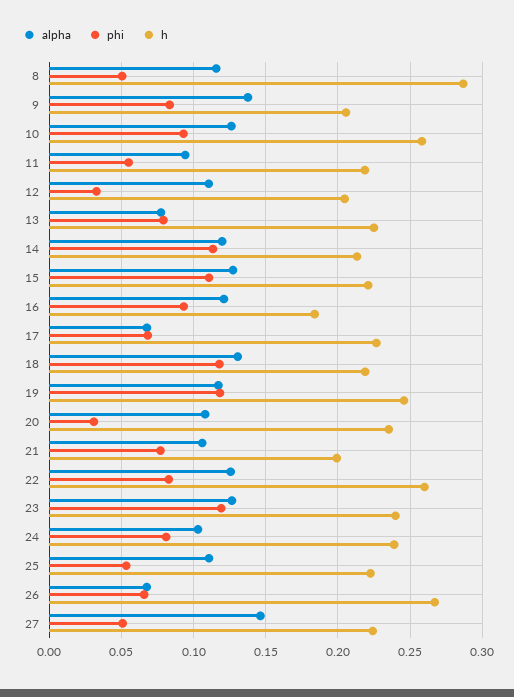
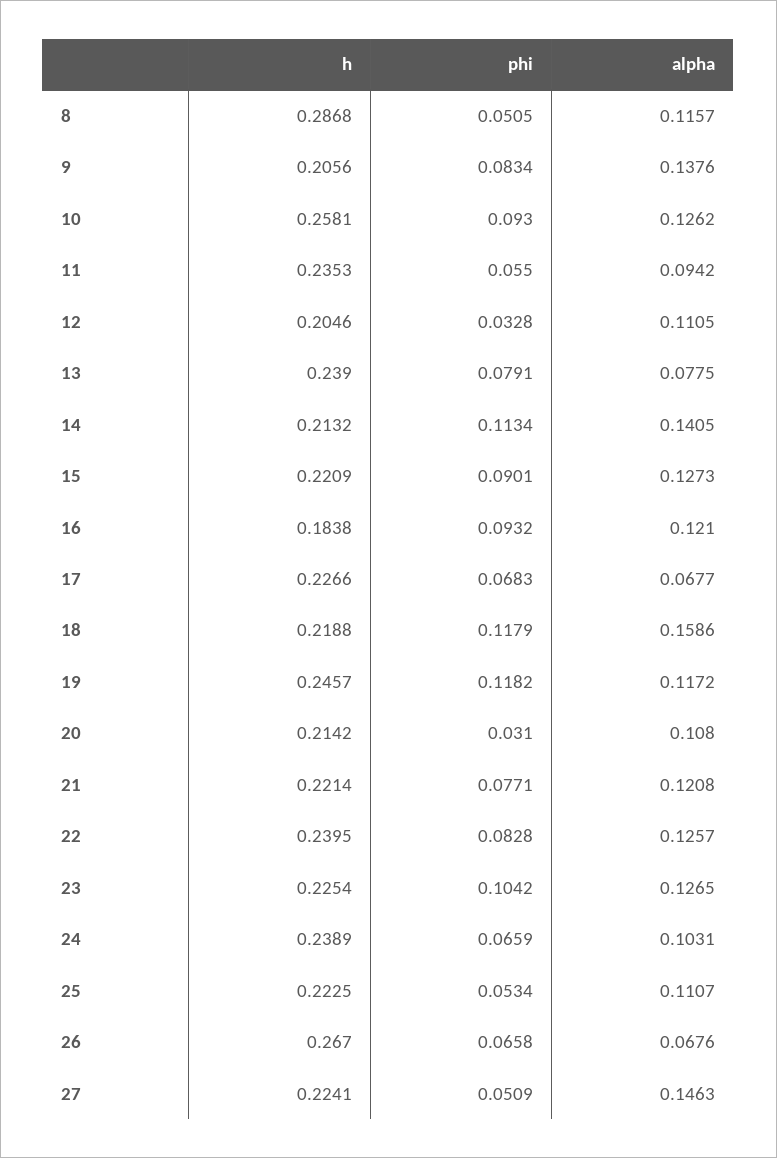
h, 11: 0.22 -> 0.2353
h, 13: 0.225 -> 0.239
alpha, 14: 0.12 -> 0.1405
phi, 15: 0.11 -> 0.0901
alpha, 18: 0.13 -> 0.1586
h, 20: 0.235 -> 0.2142
alpha, 21: 0.105 -> 0.1208
h, 21: 0.2 -> 0.2214
h, 22: 0.26 -> 0.2395
phi, 23: 0.12 -> 0.1042
h, 23: 0.24 -> 0.2254
phi, 24: 0.08 -> 0.0659

